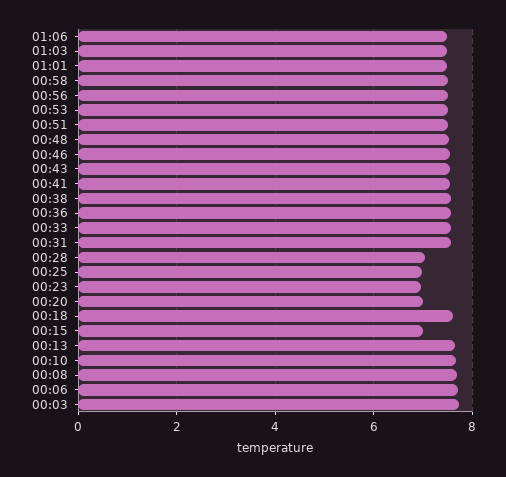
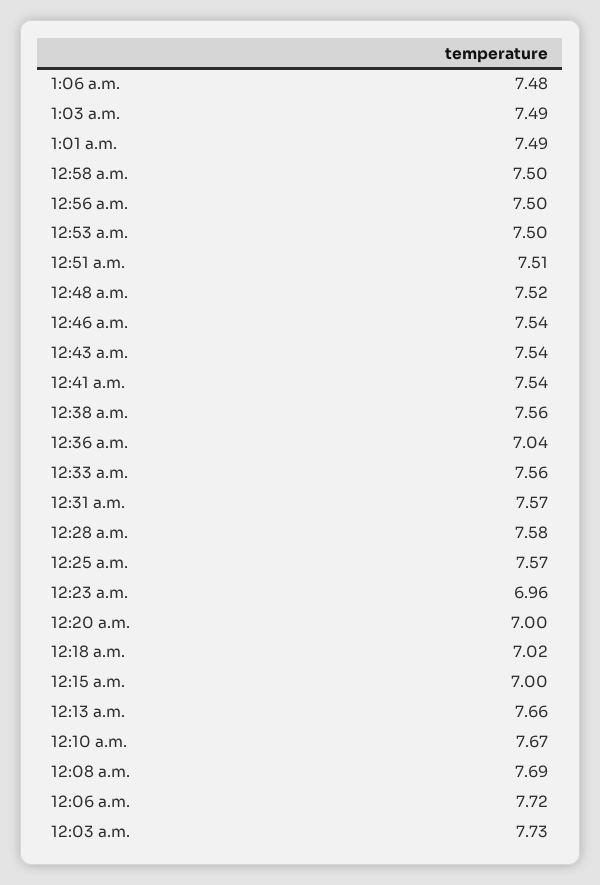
00:36: 7.6 -> 7.04
00:28: 7 -> 7.58
00:25: 7 -> 7.57
00:18: 7.6 -> 7.02

